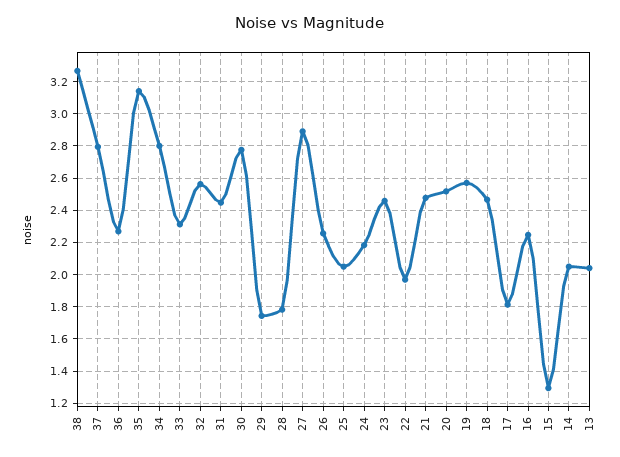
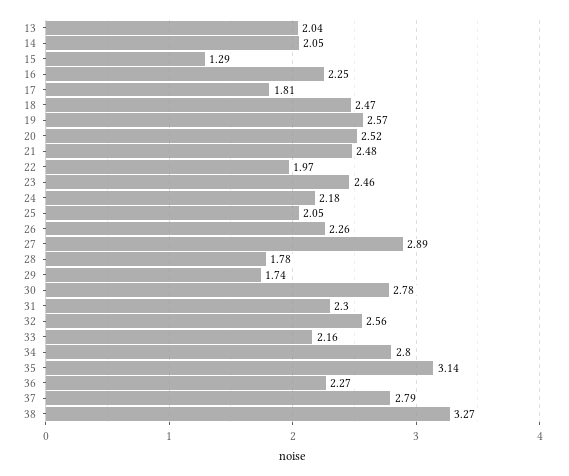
33: 2.3 -> 2.16
31: 2.45 -> 2.3

